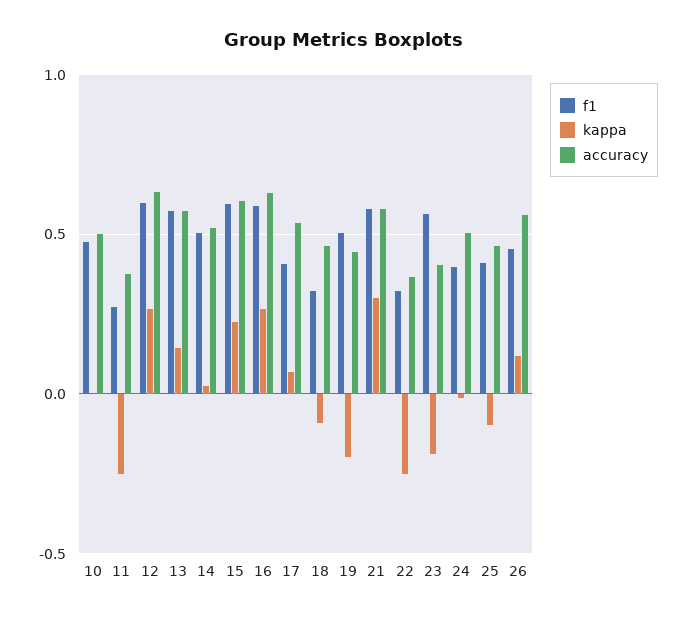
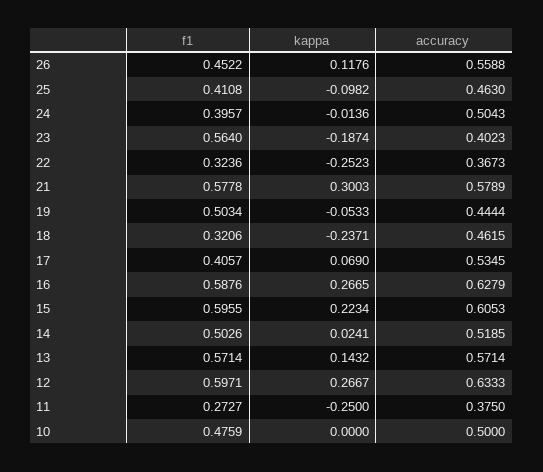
kappa, 18: -0.1 -> -0.2371
kappa, 19: -0.2 -> -0.0533

